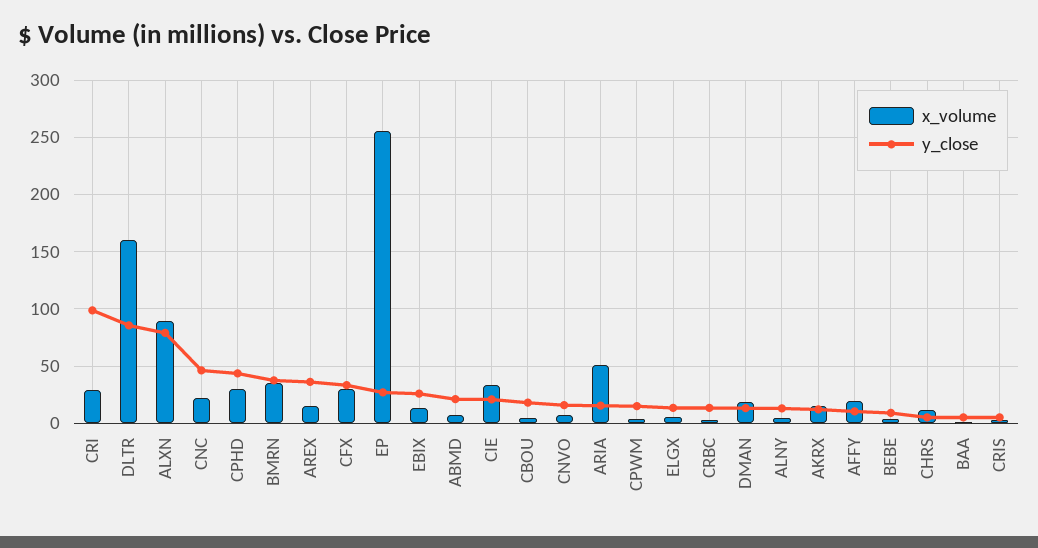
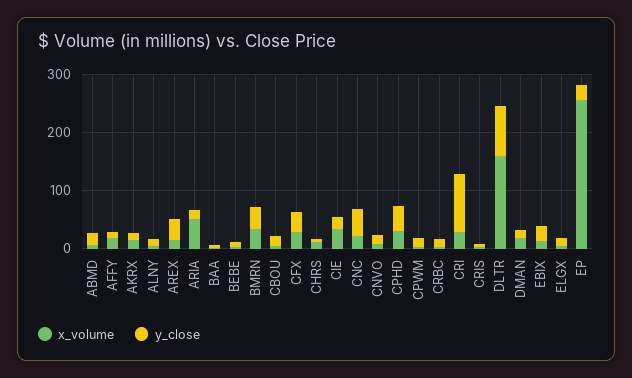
x_volume, ALXN: 90 -> none
y_close, ALXN: 80 -> none

